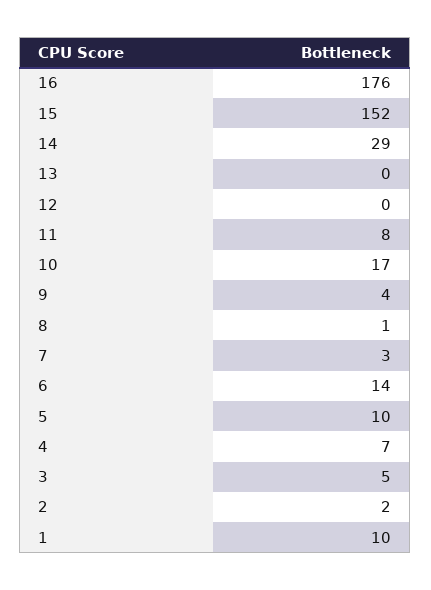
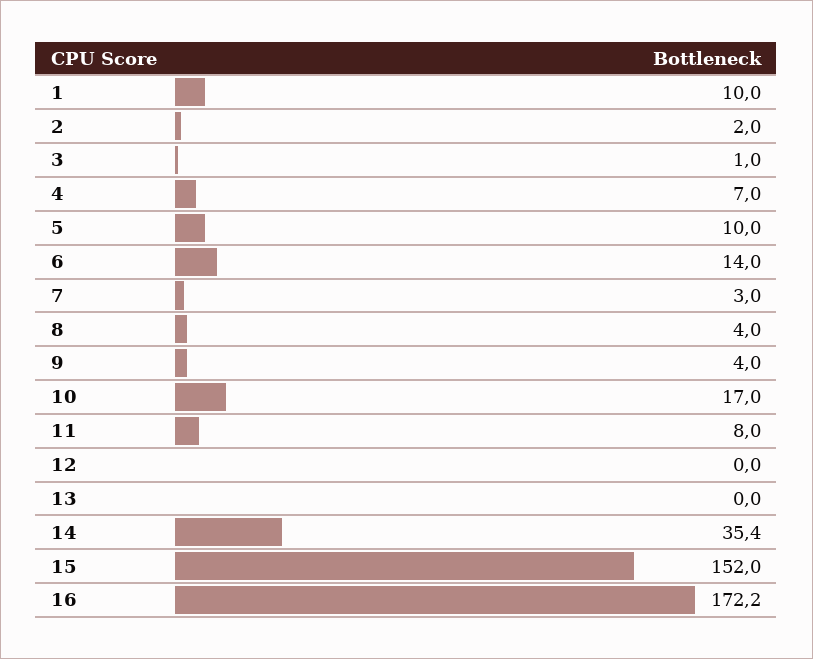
16: 176 -> 172.2
14: 29 -> 35.4
8: 1 -> 4
3: 5 -> 1

